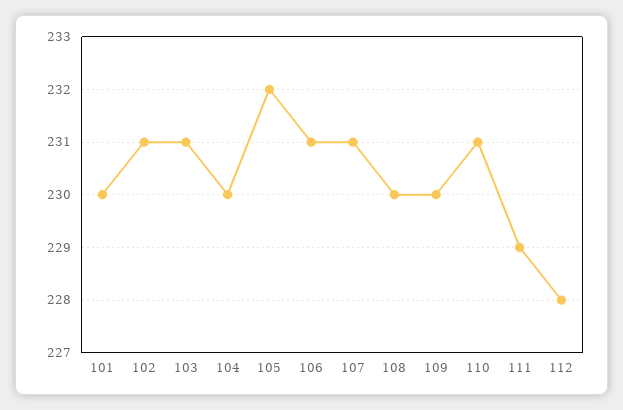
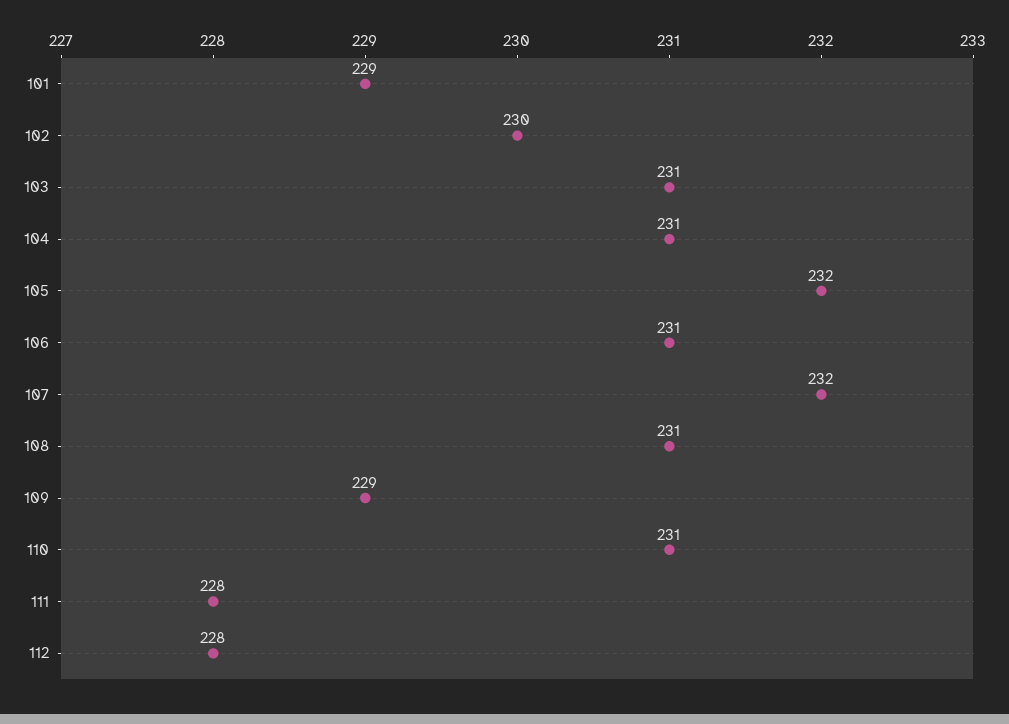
101: 230 -> 229
102: 231 -> 230
104: 230 -> 231
107: 231 -> 232
108: 230 -> 231
109: 230 -> 229
111: 229 -> 228

